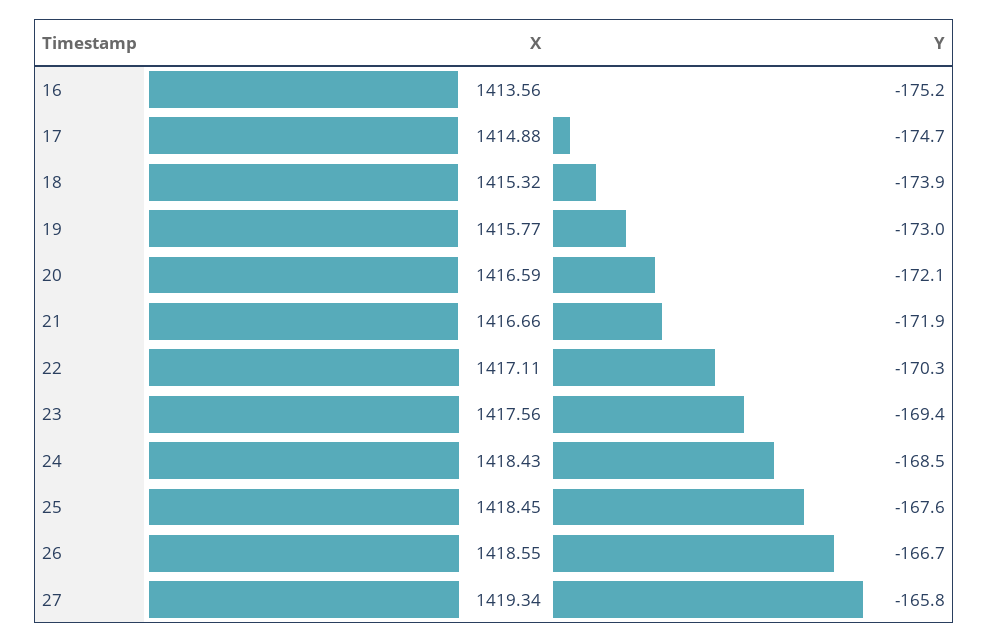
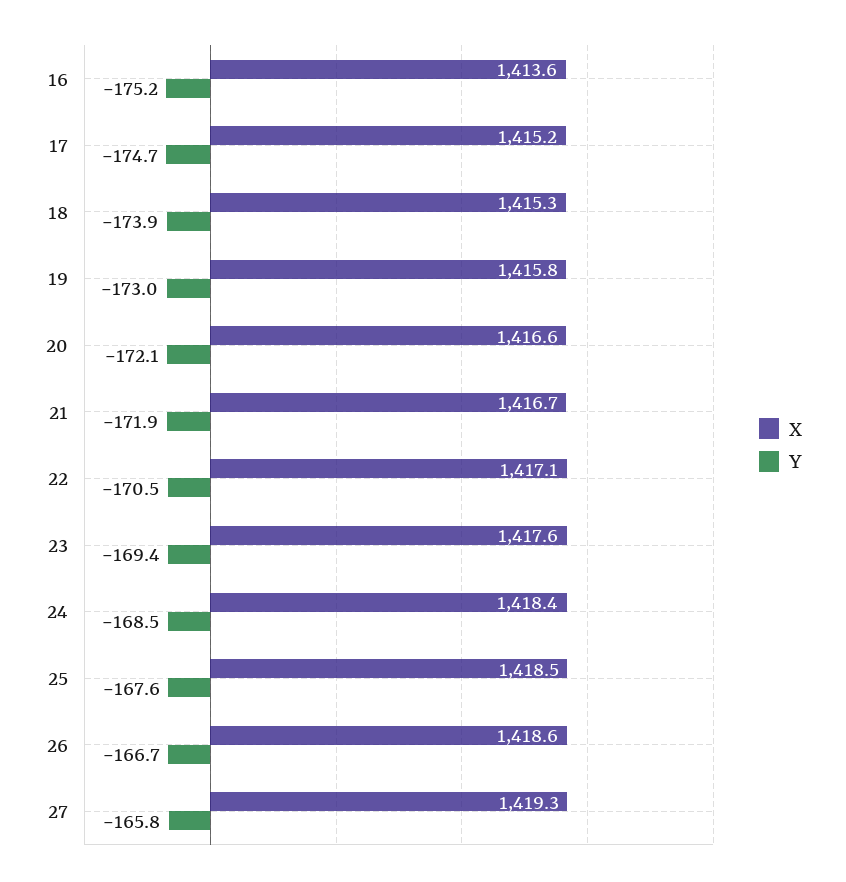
X, 17: 1414.88 -> 1415.2
Y, 22: -170.3 -> -170.5

